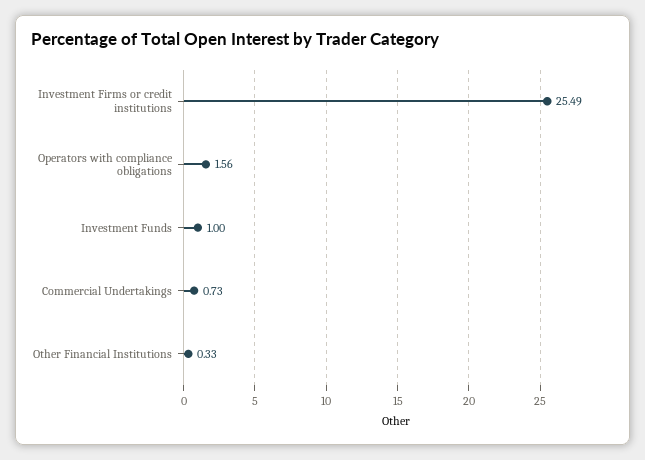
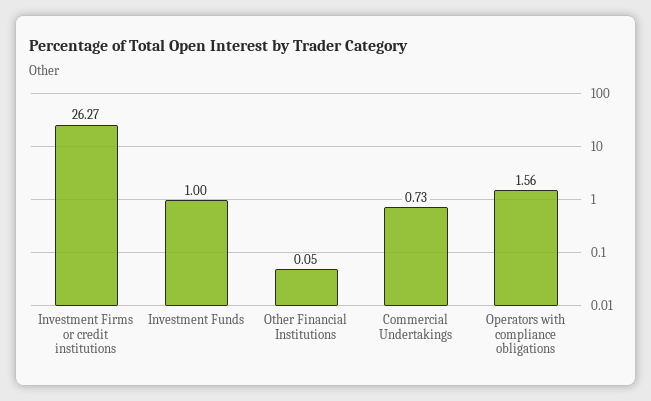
Investment Firms or credit institutions: 25.49 -> 26.27
Other Financial Institutions: 0.33 -> 0.05

